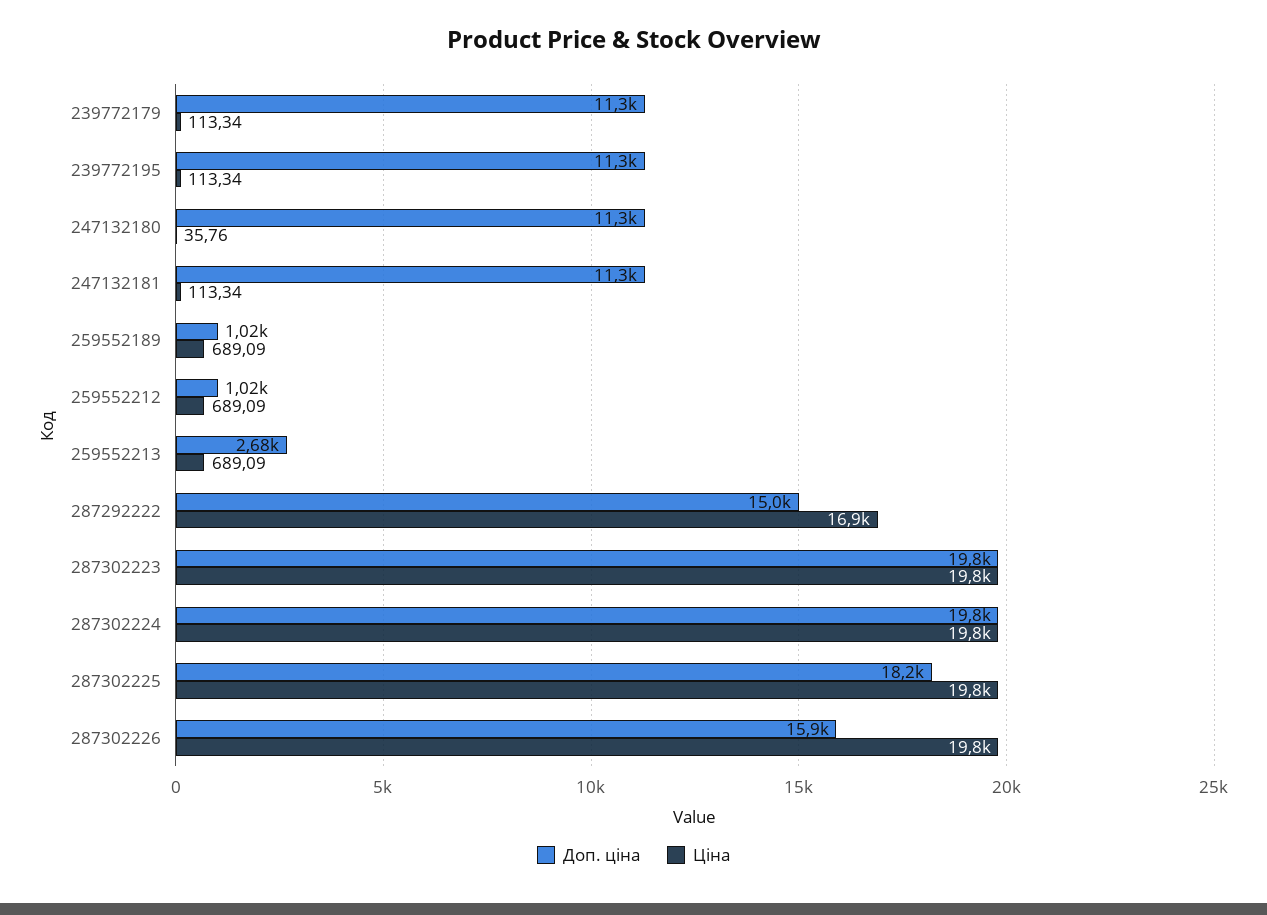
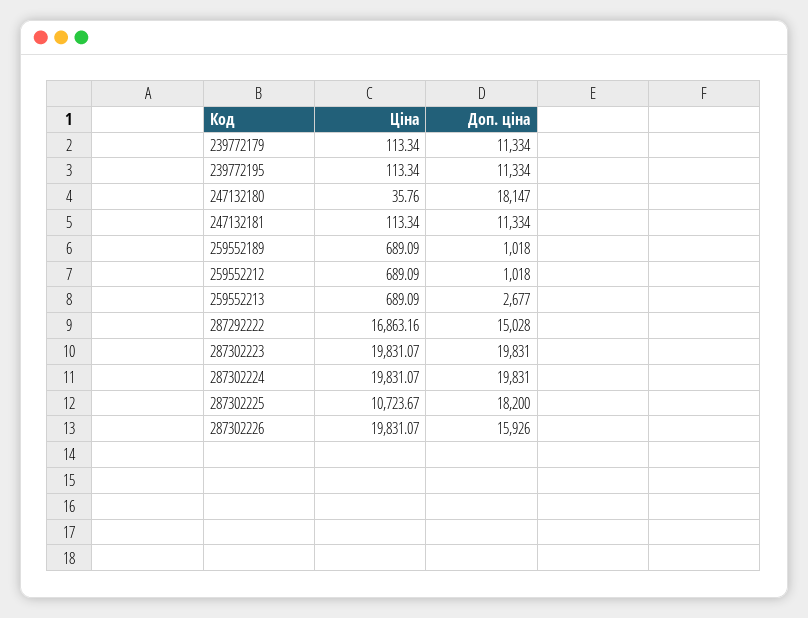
Доп. ціна, 247132180: 11300 -> 18147
Ціна, 287302225: 19800 -> 10723.67

